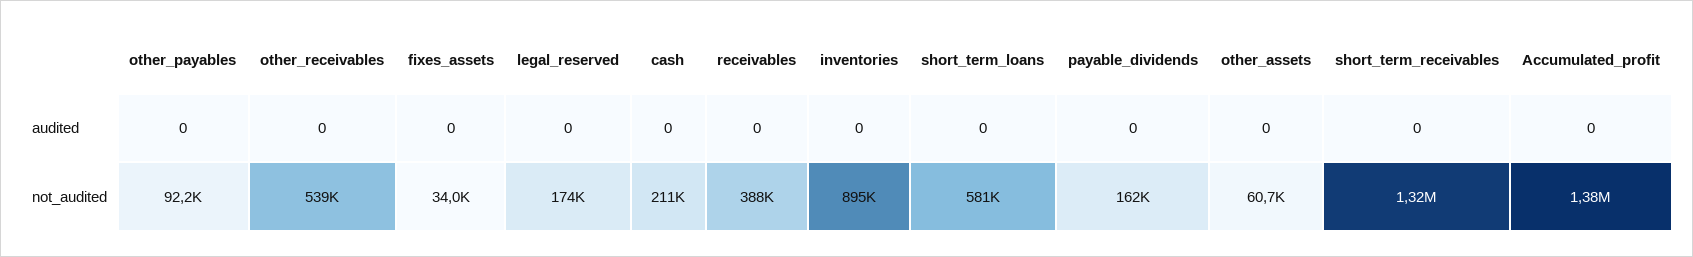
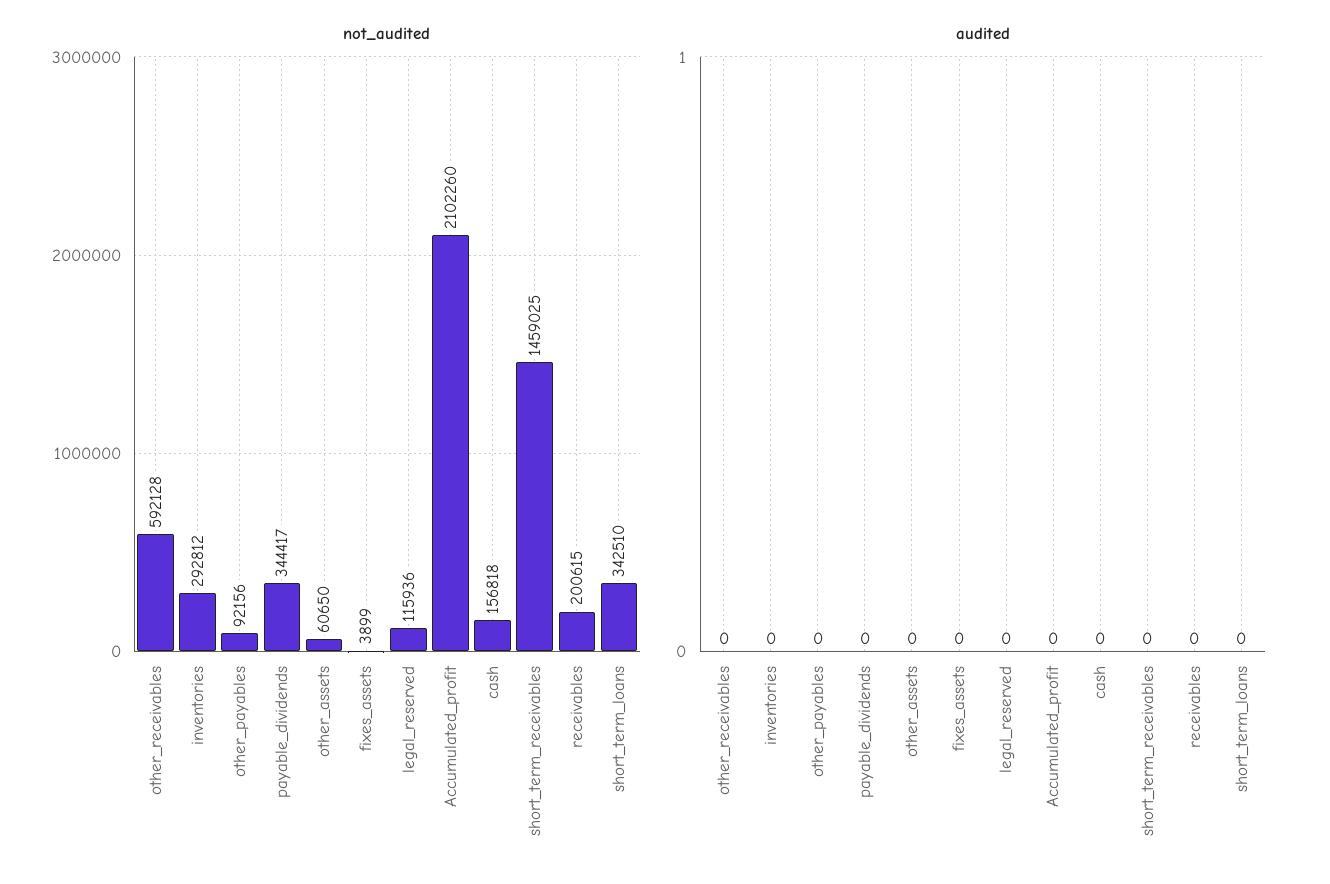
not_audited, other_receivables: 539000 -> 592128
not_audited, fixes_assets: 34000 -> 3899
not_audited, legal_reserved: 174000 -> 115936
not_audited, cash: 211000 -> 156818
not_audited, receivables: 388000 -> 200615
not_audited, inventories: 895000 -> 292812
not_audited, short_term_loans: 581000 -> 342510
not_audited, payable_dividends: 162000 -> 344417
not_audited, short_term_receivables: 1320000 -> 1459025
not_audited, Accumulated_profit: 1380000 -> 2102260

